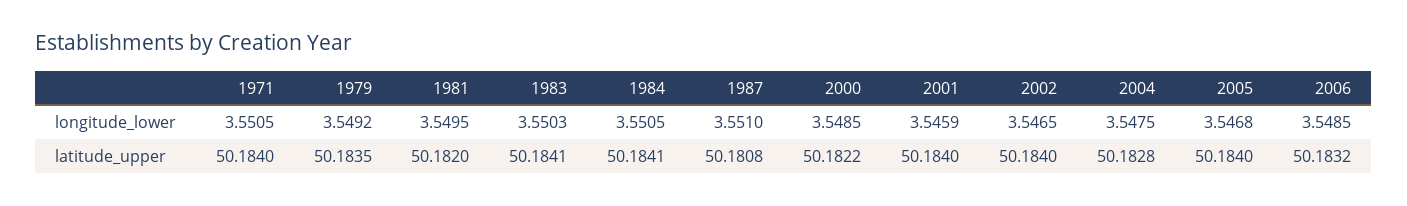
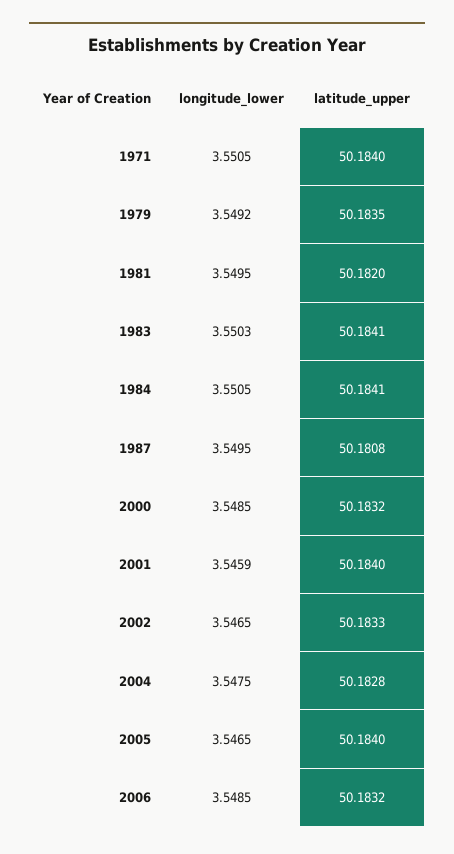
1987, longitude_lower: 3.551 -> 3.5495
2005, longitude_lower: 3.5468 -> 3.5465
2000, latitude_upper: 50.1822 -> 50.1832
2002, latitude_upper: 50.184 -> 50.1833

